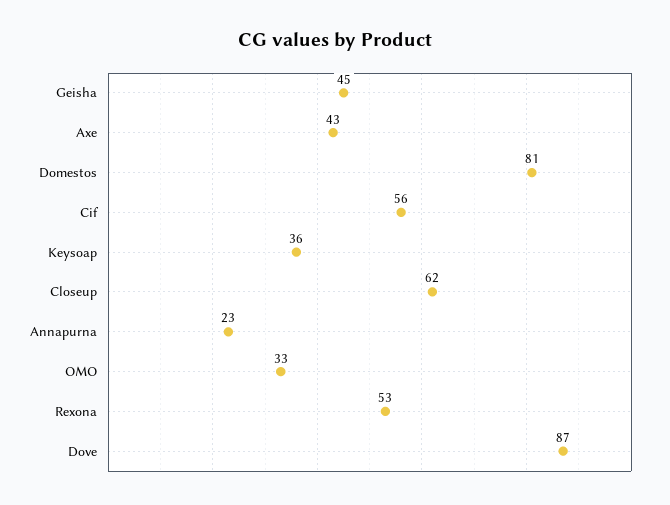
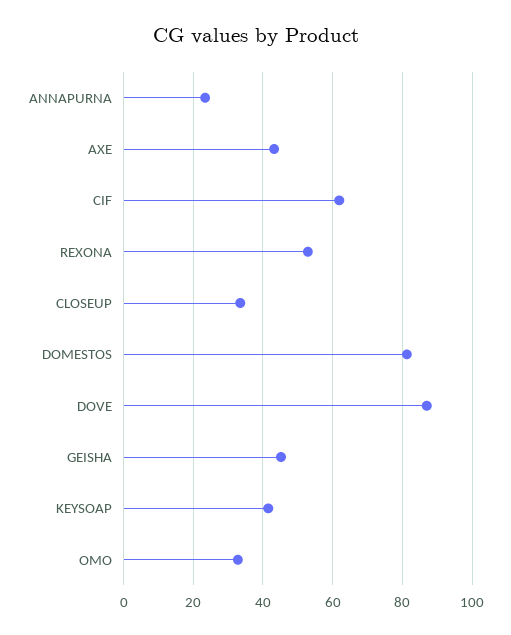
Cif: 56 -> 62
Keysoap: 36 -> 42
Closeup: 62 -> 34

